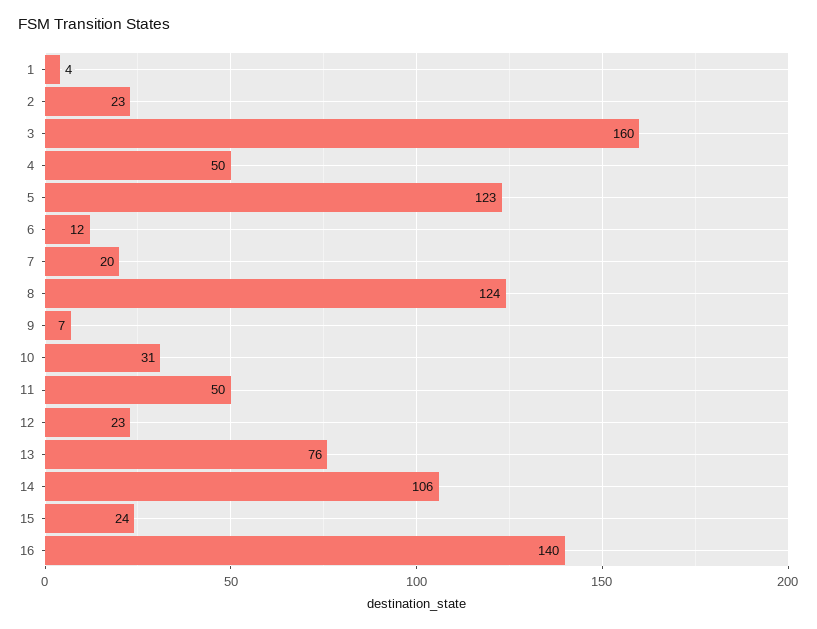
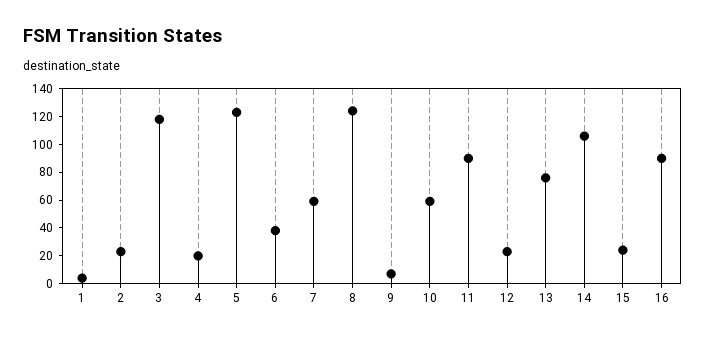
3: 160 -> 120
4: 50 -> 20
6: 12 -> 40
7: 20 -> 60
10: 31 -> 60
11: 50 -> 90
16: 140 -> 90

